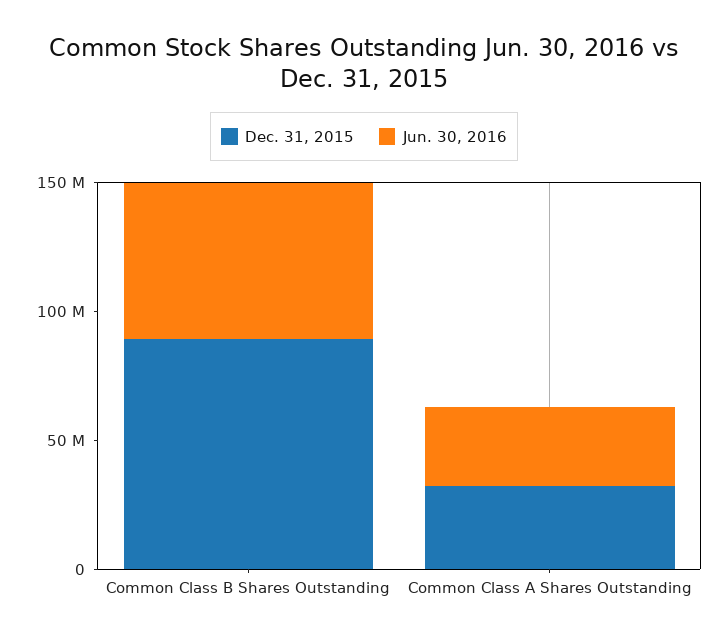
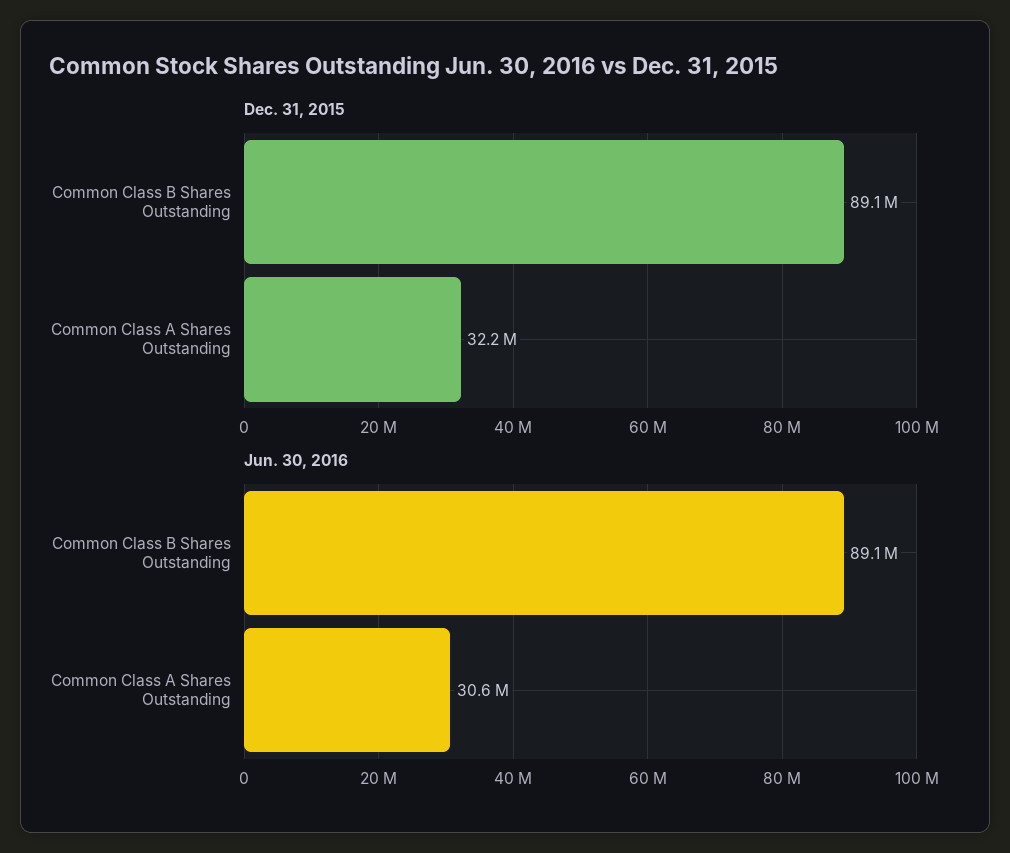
Jun. 30, 2016, Common Class B Shares Outstanding: 60000000 -> 89100000

